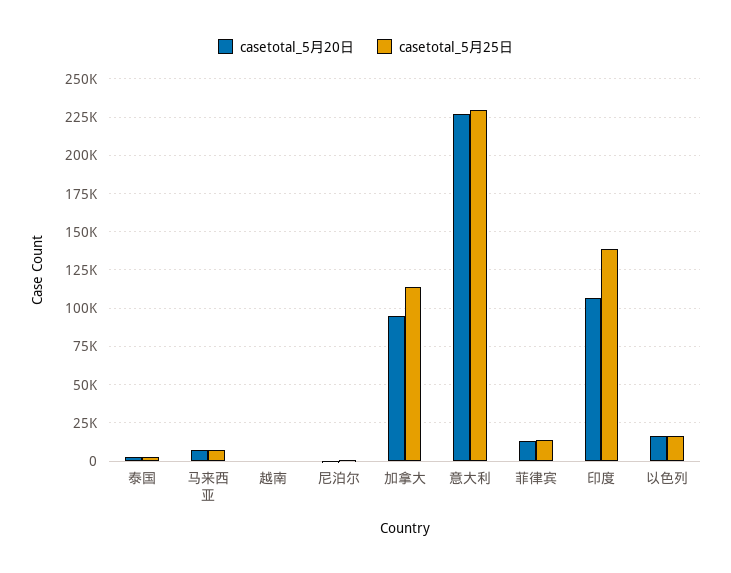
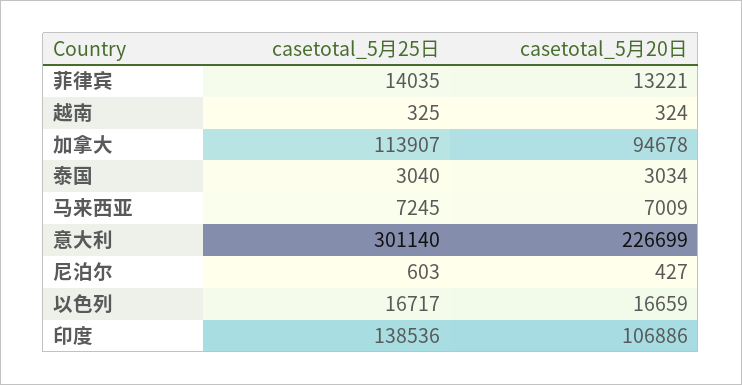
casetotal_5月25日, 意大利: 230000 -> 301140

